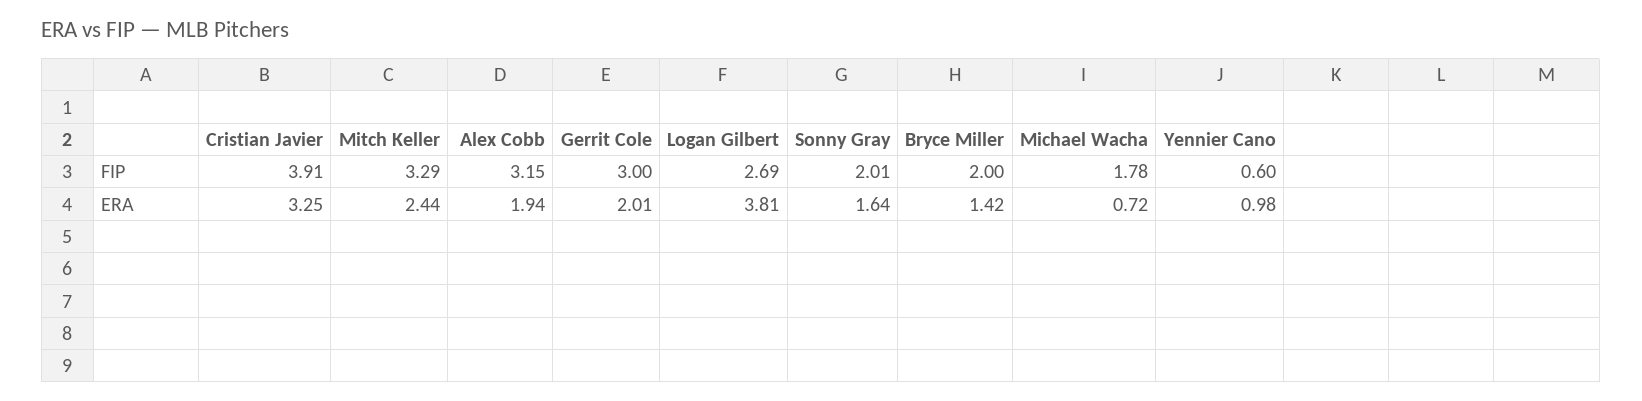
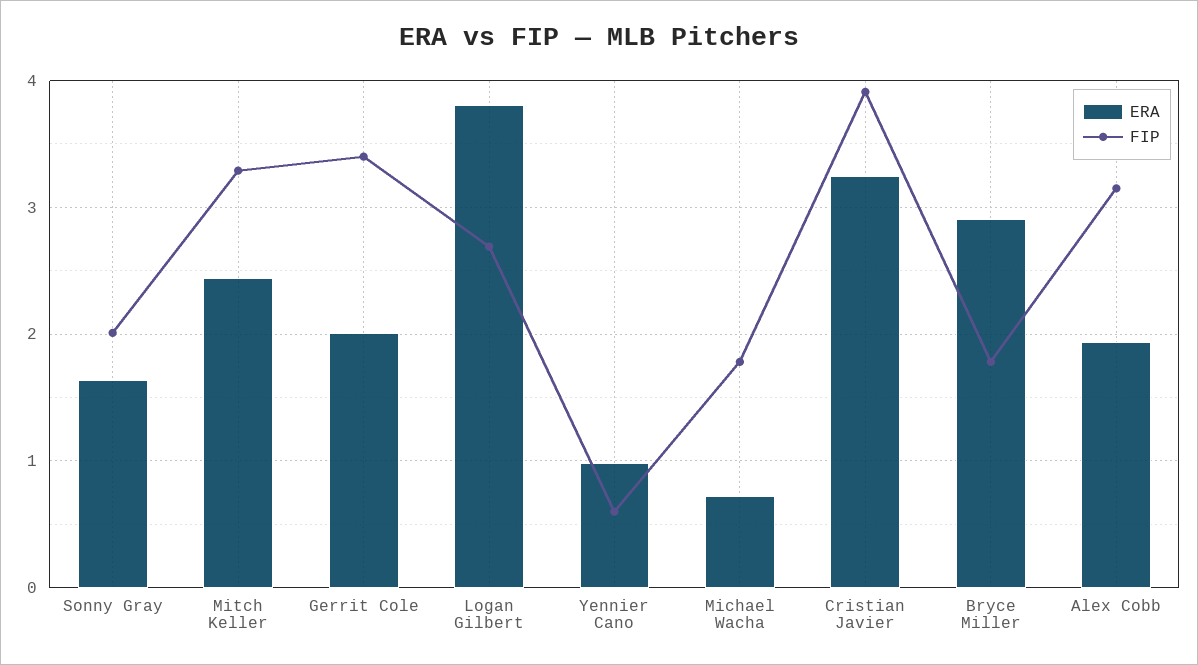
FIP, Gerrit Cole: 3 -> 3.4
FIP, Bryce Miller: 2 -> 1.8
ERA, Bryce Miller: 1.42 -> 2.9

